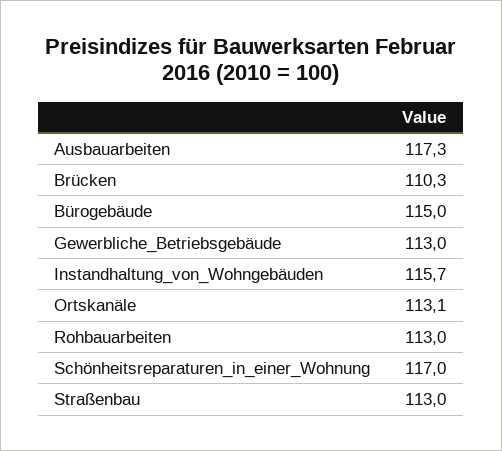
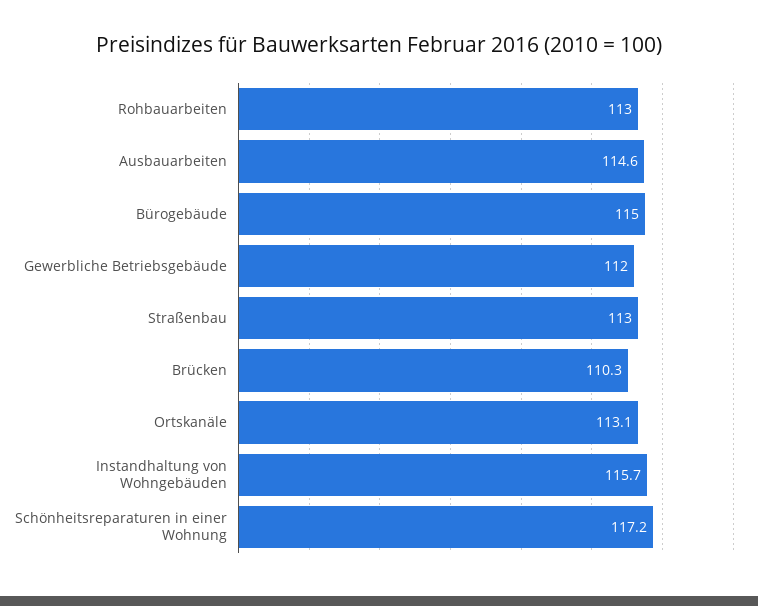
Ausbauarbeiten: 117.3 -> 114.6
Gewerbliche_Betriebsgebäude: 113 -> 112
Schönheitsreparaturen_in_einer_Wohnung: 117 -> 117.2

